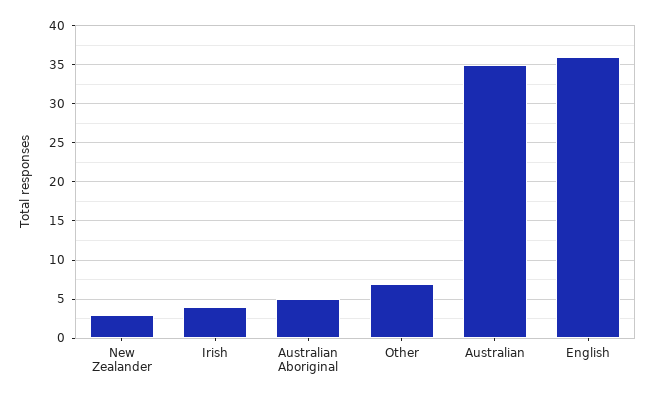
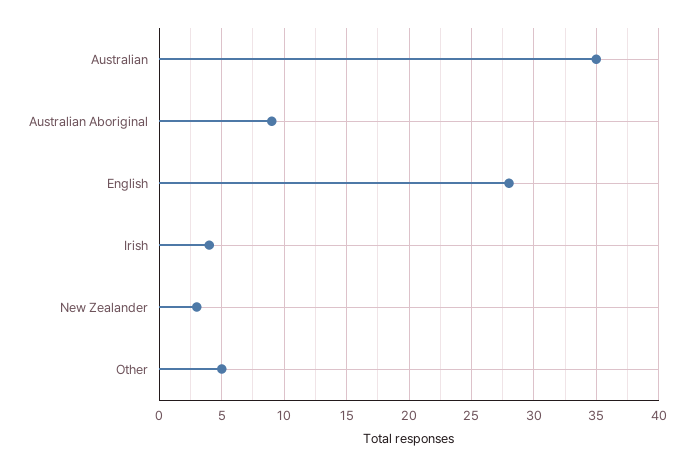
Australian Aboriginal: 5 -> 9
Other: 7 -> 5
English: 36 -> 28

